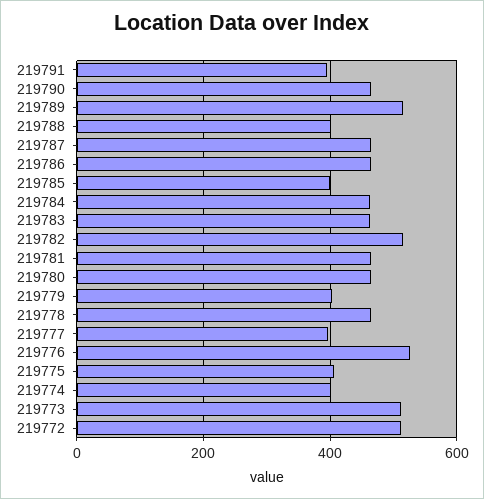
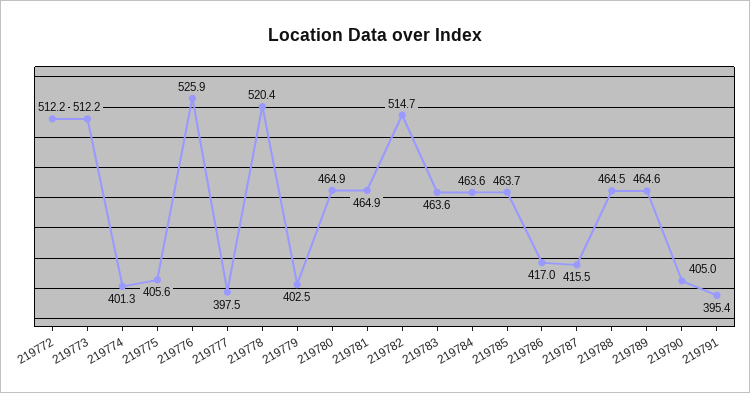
219790: 460 -> 405
219789: 520 -> 464.6
219788: 400 -> 464.5
219787: 460 -> 415.5
219786: 460 -> 417
219785: 400 -> 463.7
219778: 460 -> 520.4

